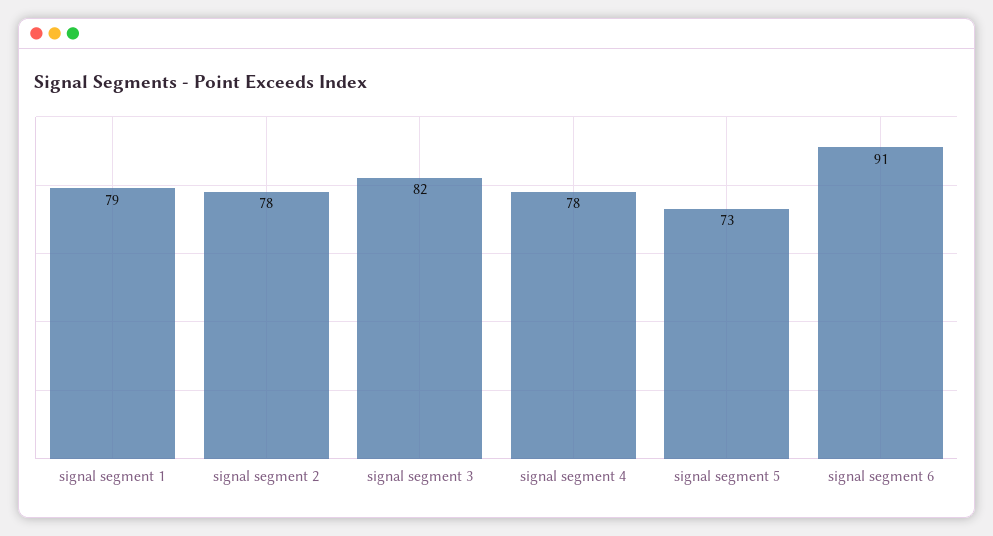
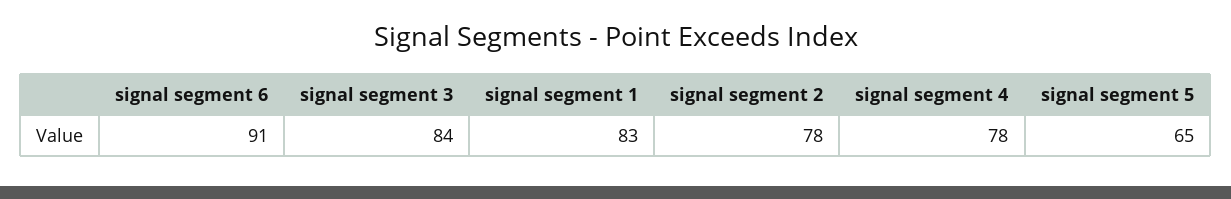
signal segment 1: 79 -> 83
signal segment 3: 82 -> 84
signal segment 5: 73 -> 65

